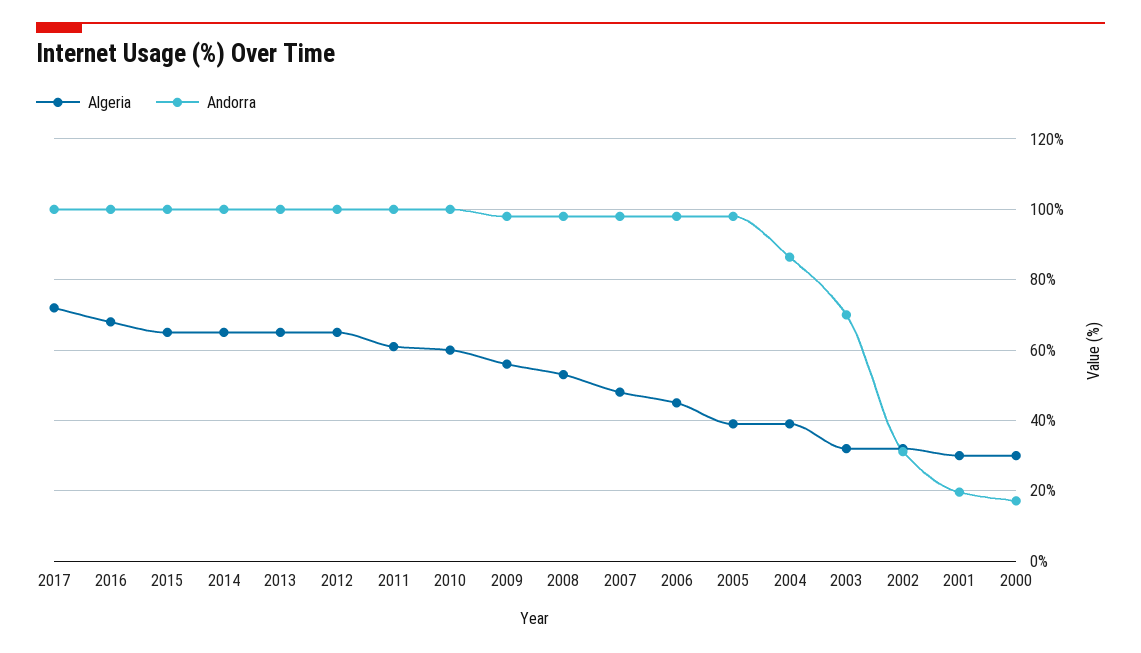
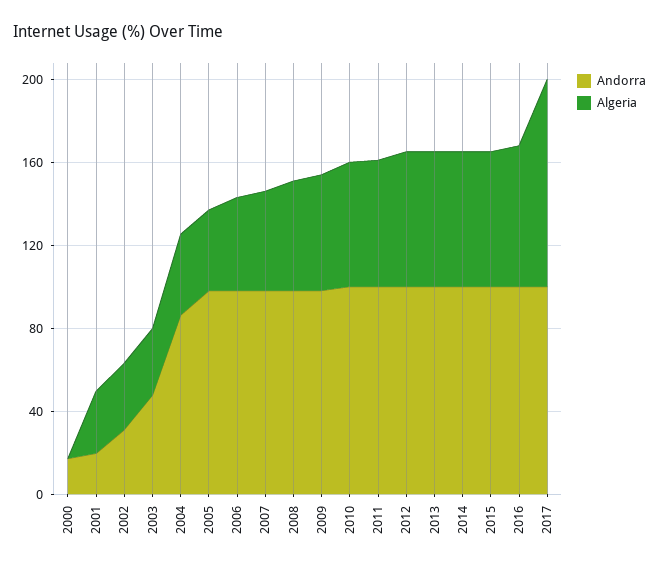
Algeria, 2017: 72 -> 100
Andorra, 2003: 70 -> 50
Algeria, 2000: 30 -> 0

